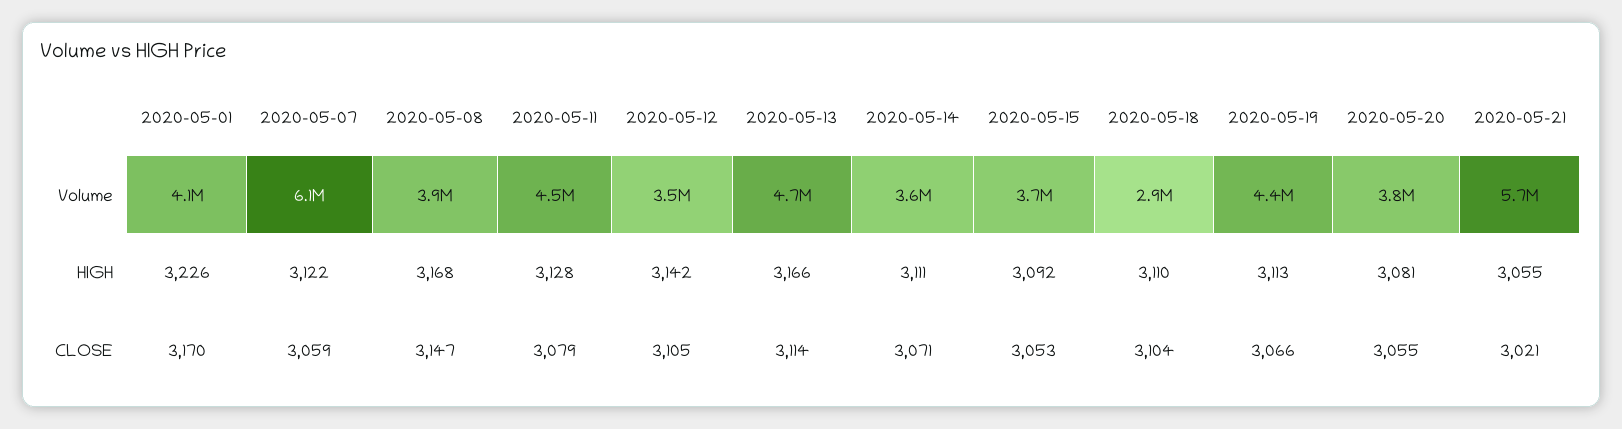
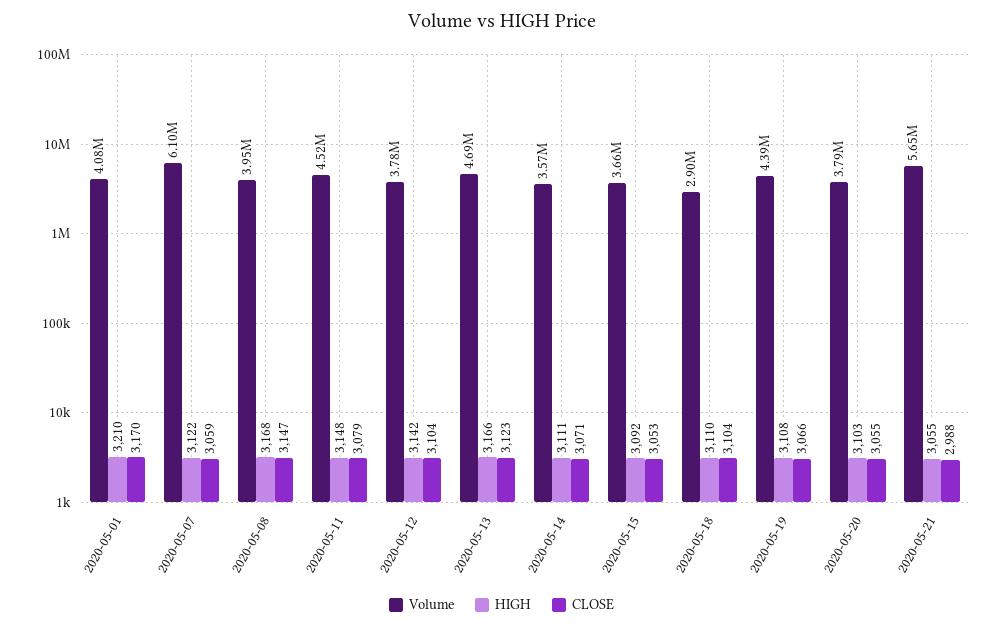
Volume, 2020-05-12: 3500000 -> 3780000
HIGH, 2020-05-01: 3226 -> 3210
HIGH, 2020-05-11: 3128 -> 3148
HIGH, 2020-05-19: 3113 -> 3108
HIGH, 2020-05-20: 3081 -> 3103
CLOSE, 2020-05-12: 3105 -> 3104
CLOSE, 2020-05-13: 3114 -> 3123
CLOSE, 2020-05-21: 3021 -> 2988

